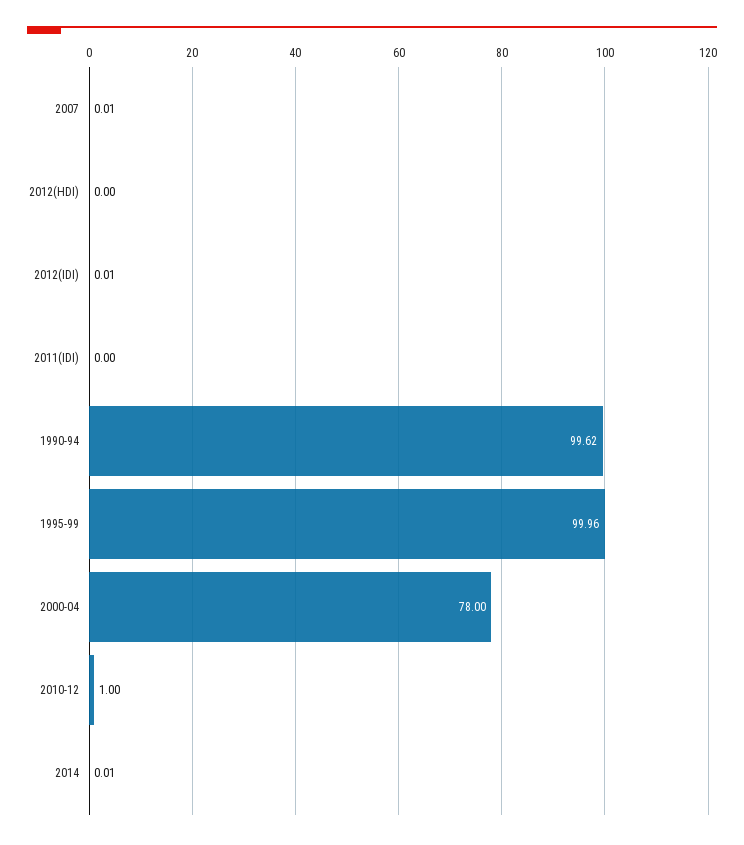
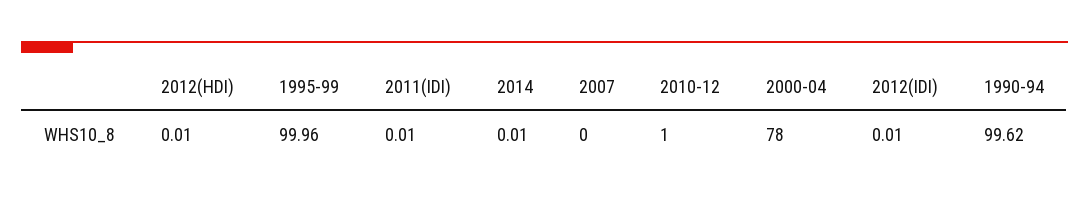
2007: 0.01 -> 0
2012(HDI): 0 -> 0.01
2011(IDI): 0 -> 0.01

